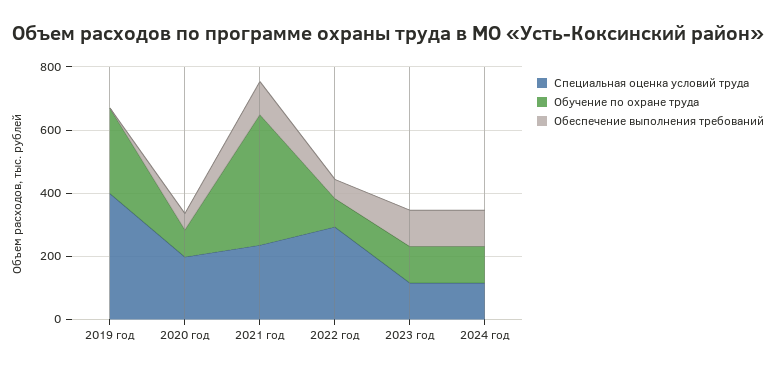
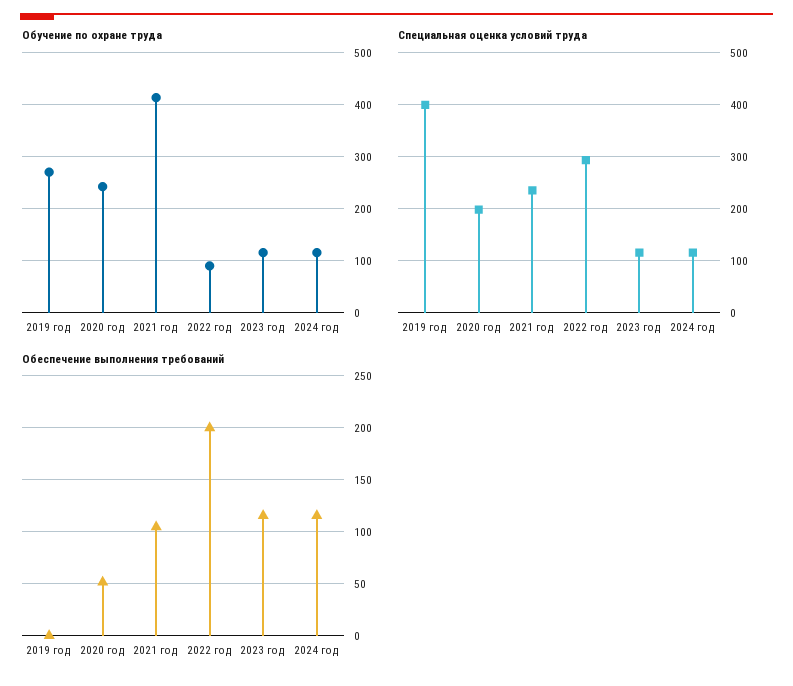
Обучение по охране труда, 2020 год: 100 -> 240
Обеспечение выполнения требований, 2022 год: 50 -> 200

